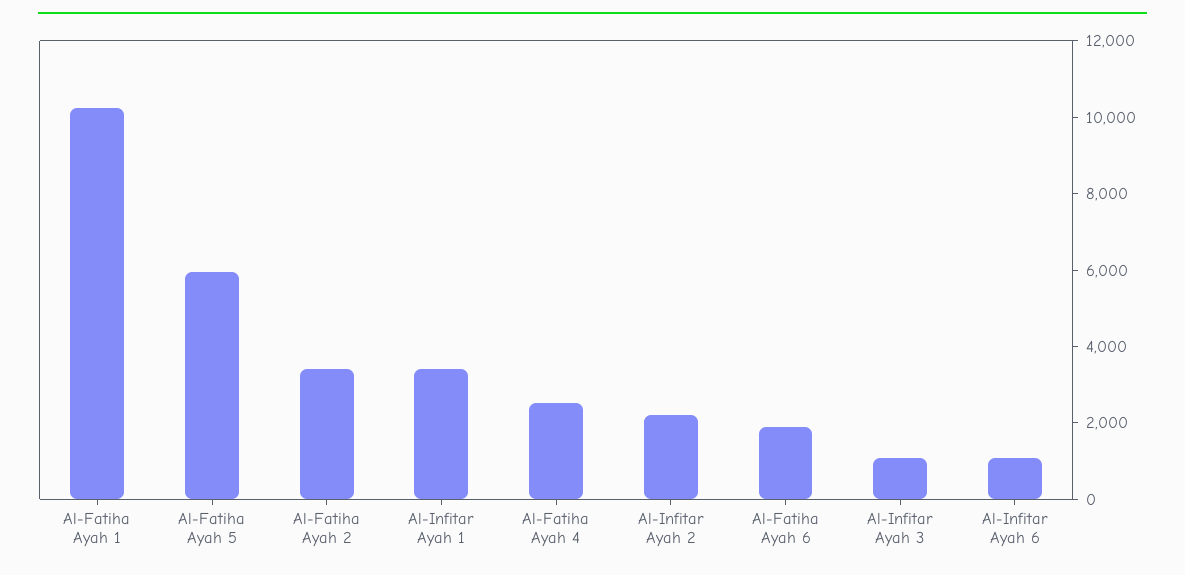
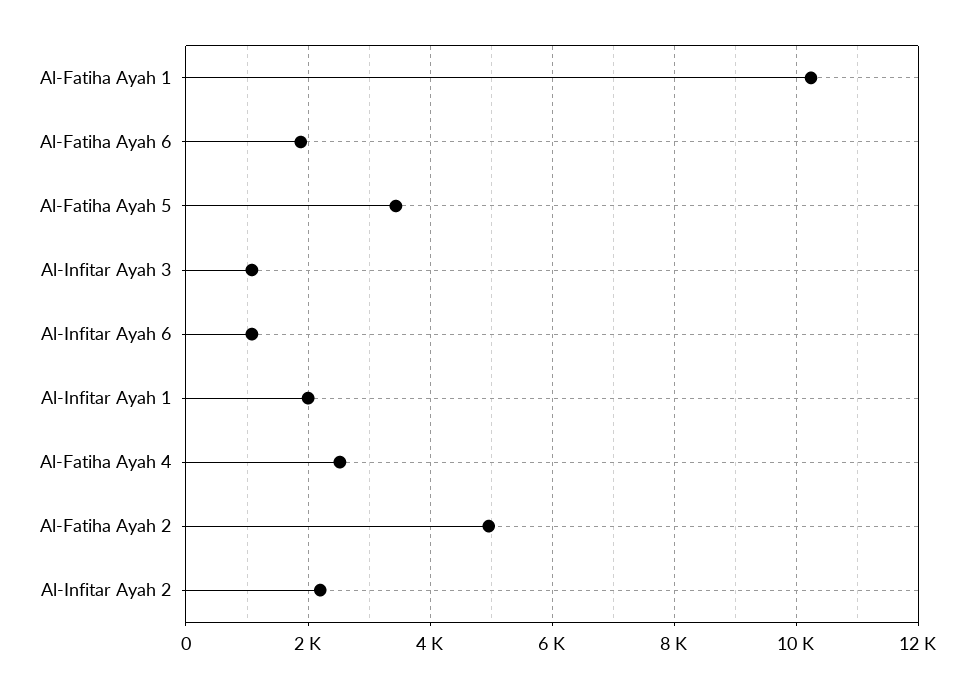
Al-Fatiha Ayah 5: 6000 -> 3400
Al-Fatiha Ayah 2: 3500 -> 5000
Al-Infitar Ayah 1: 3500 -> 2000

